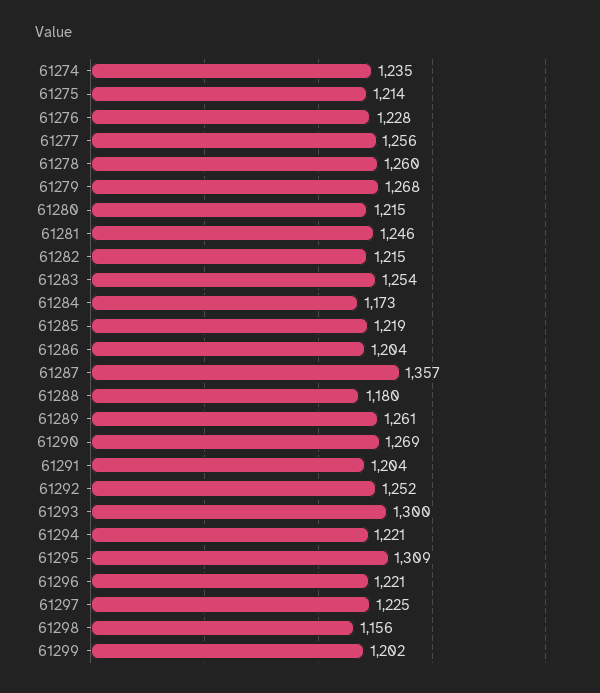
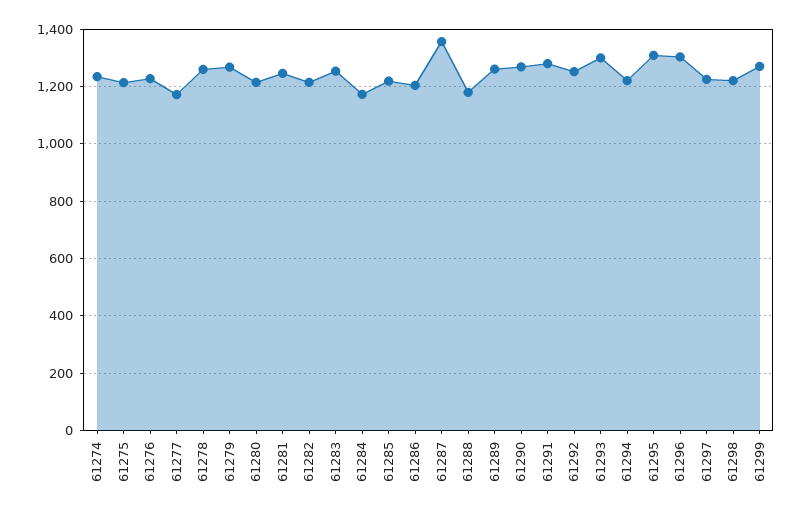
61277: 1256 -> 1175
61291: 1204 -> 1275
61296: 1221 -> 1300
61298: 1156 -> 1225
61299: 1202 -> 1275

